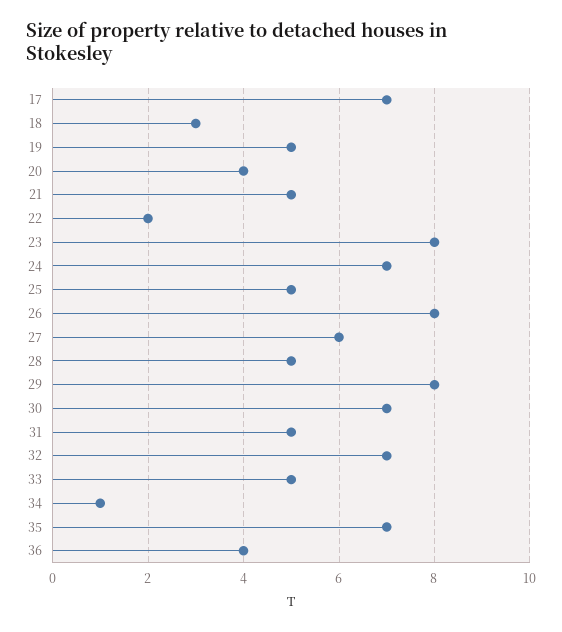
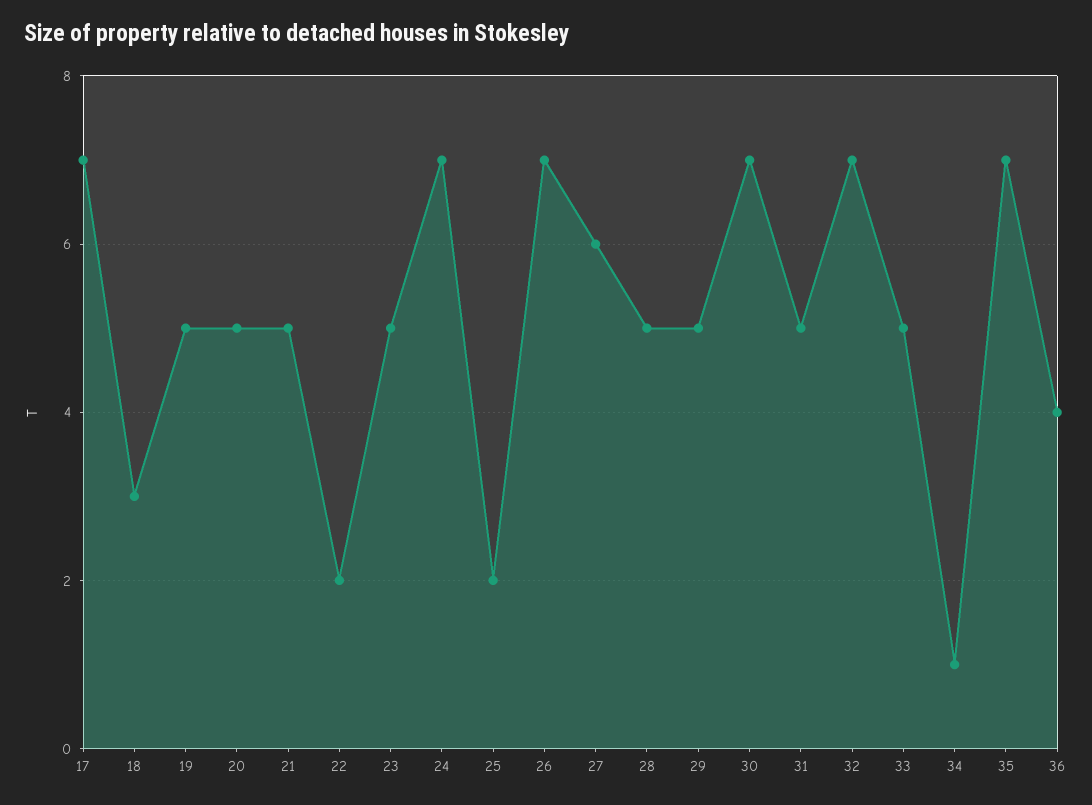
20: 4 -> 5
23: 8 -> 5
25: 5 -> 2
26: 8 -> 7
29: 8 -> 5

